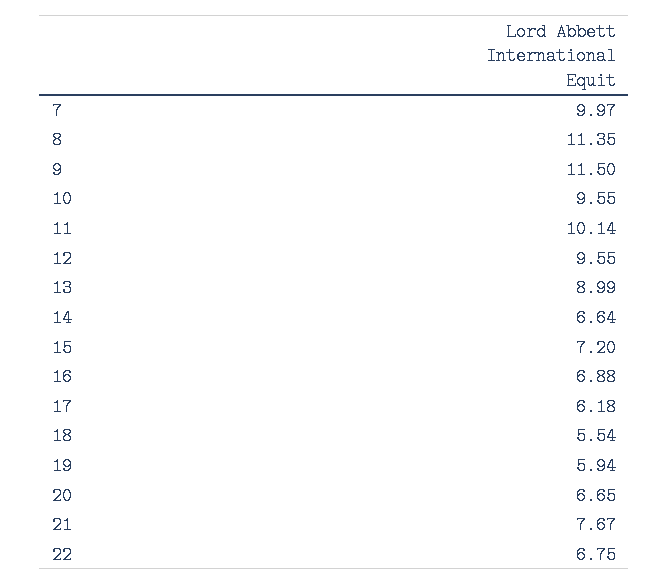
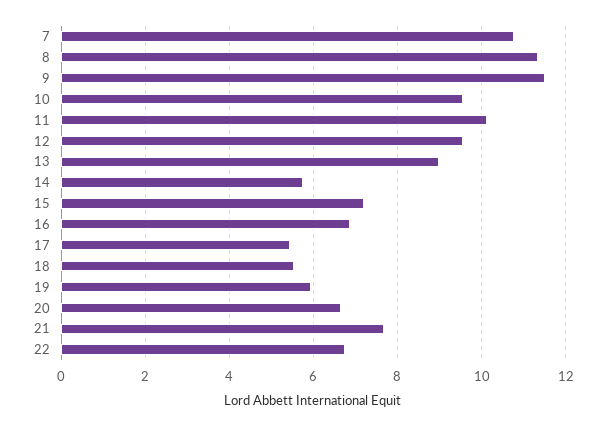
7: 9.97 -> 10.8
14: 6.64 -> 5.8
17: 6.18 -> 5.4

